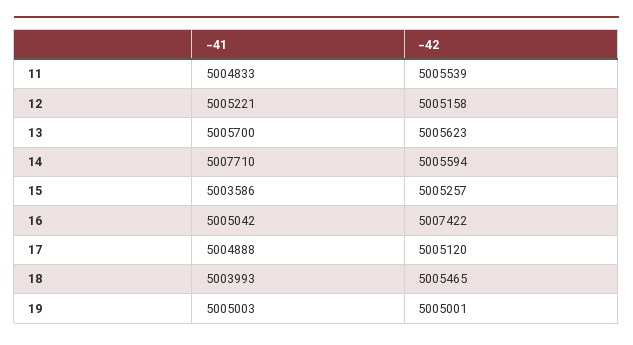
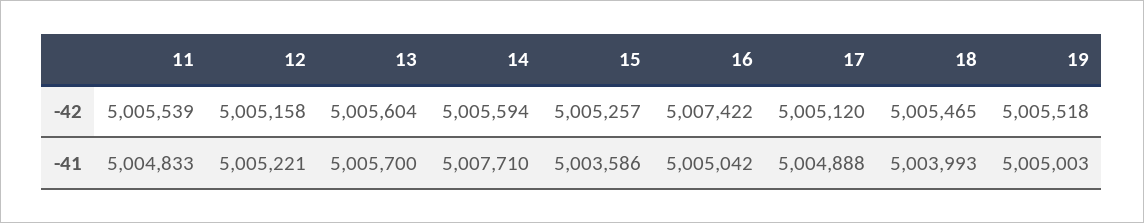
-42, 13: 5005623 -> 5005604
-42, 19: 5005001 -> 5005518

